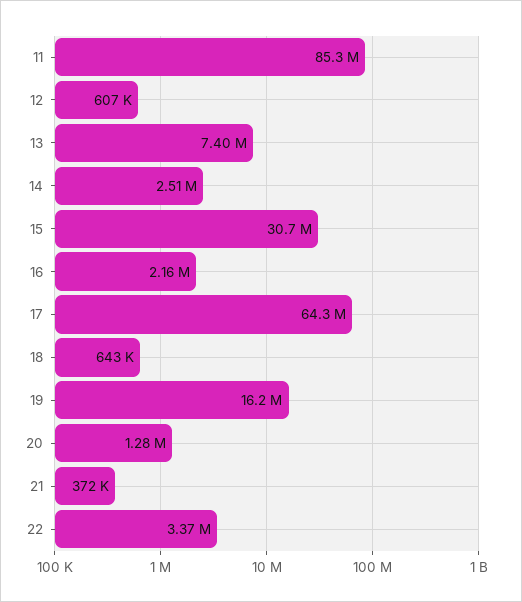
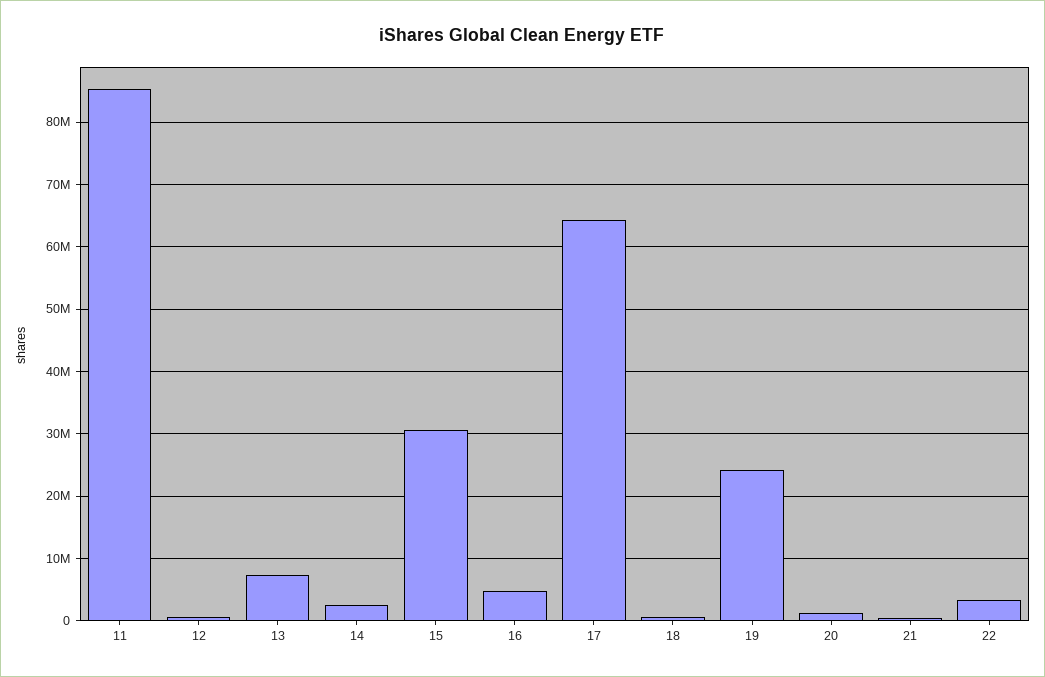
16: 2160000 -> 5000000
19: 16200000 -> 24000000

